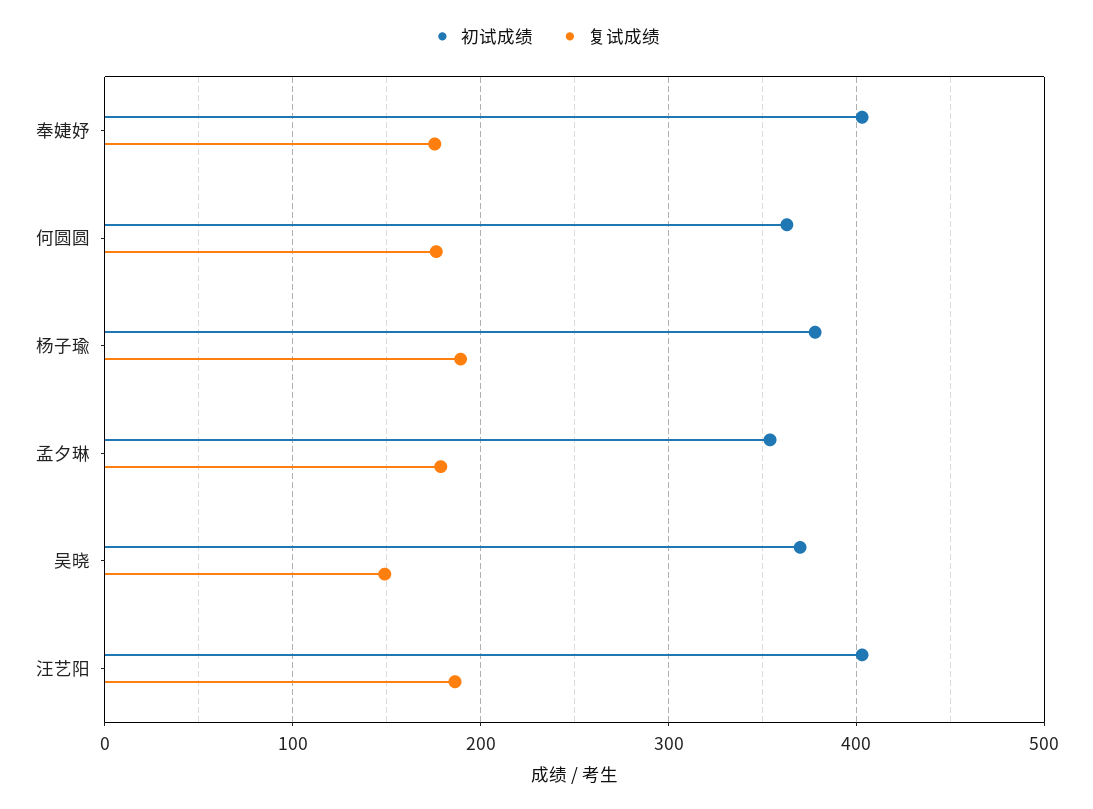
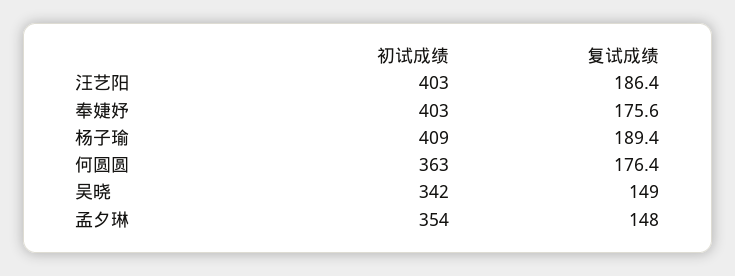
初试成绩, 杨子瑜: 380 -> 409
复试成绩, 孟夕琳: 180 -> 148
初试成绩, 吴晓: 370 -> 342

